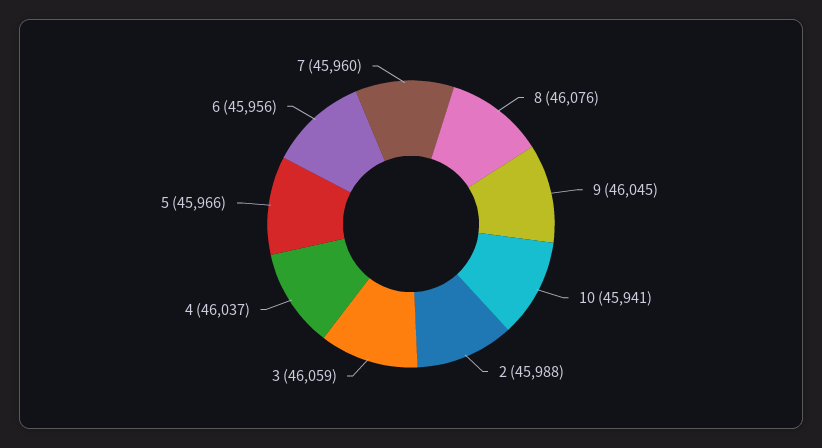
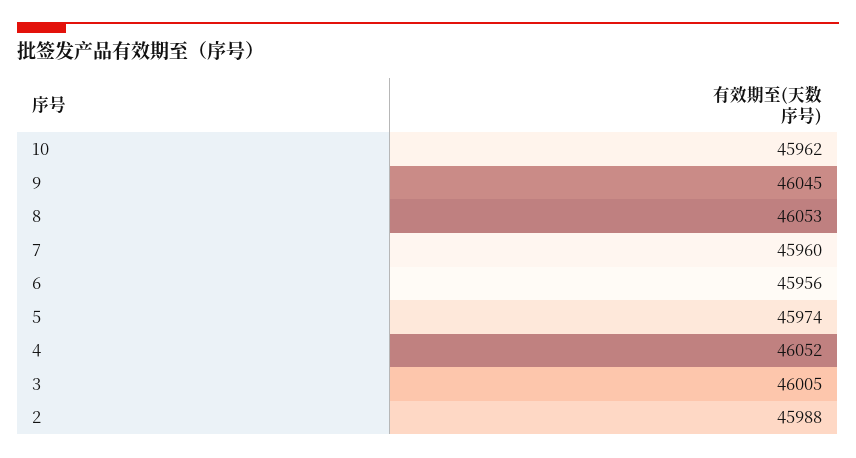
8: 46076 -> 46053
10: 45941 -> 45962
3: 46059 -> 46005
4: 46037 -> 46052
5: 45966 -> 45974

